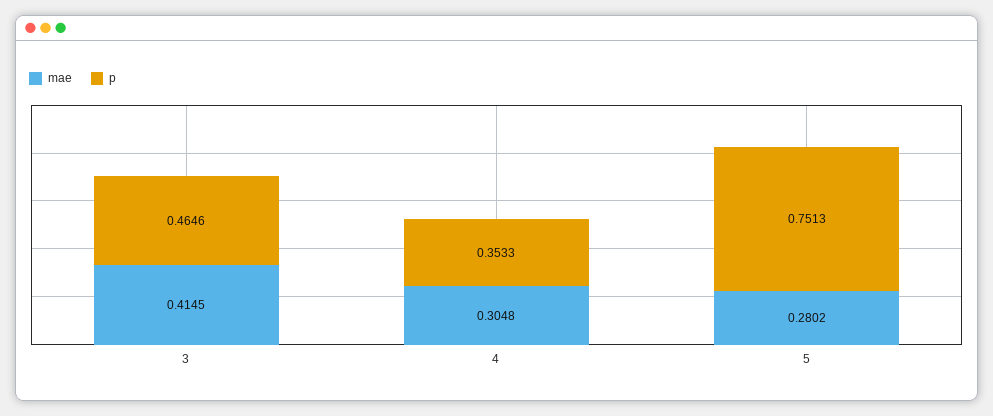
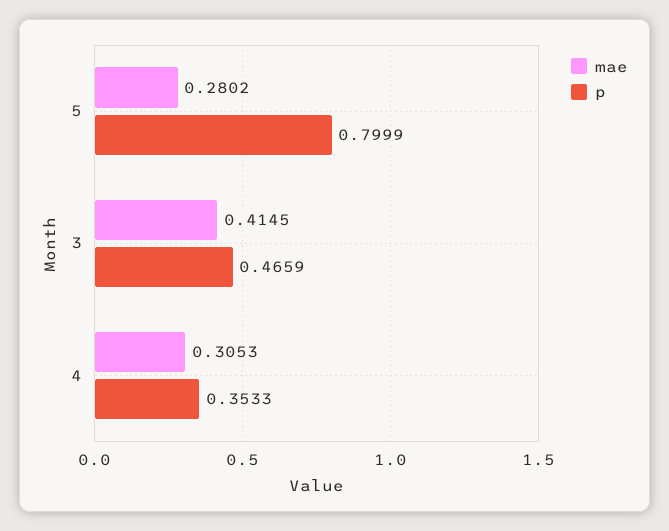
p, 3: 0.4646 -> 0.4659
mae, 4: 0.3048 -> 0.3053
p, 5: 0.7513 -> 0.7999

